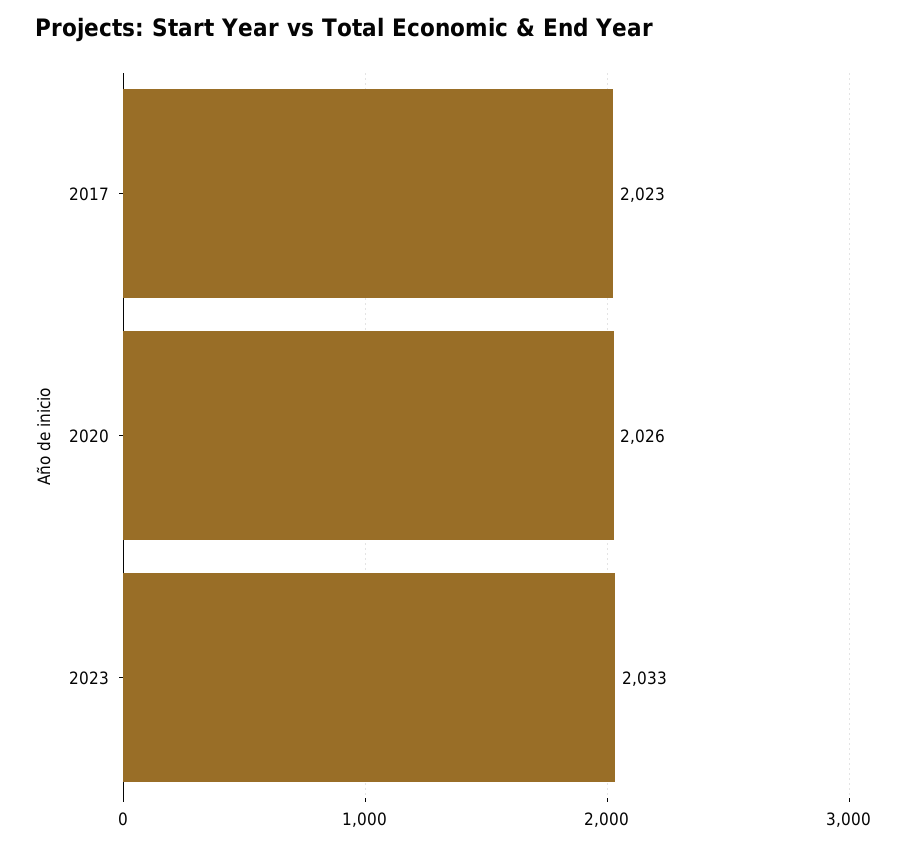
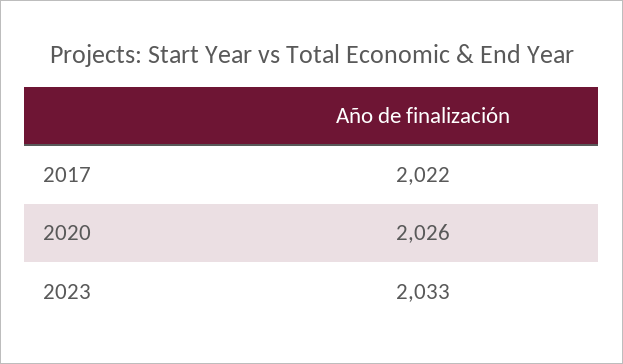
2017: 2023 -> 2022

